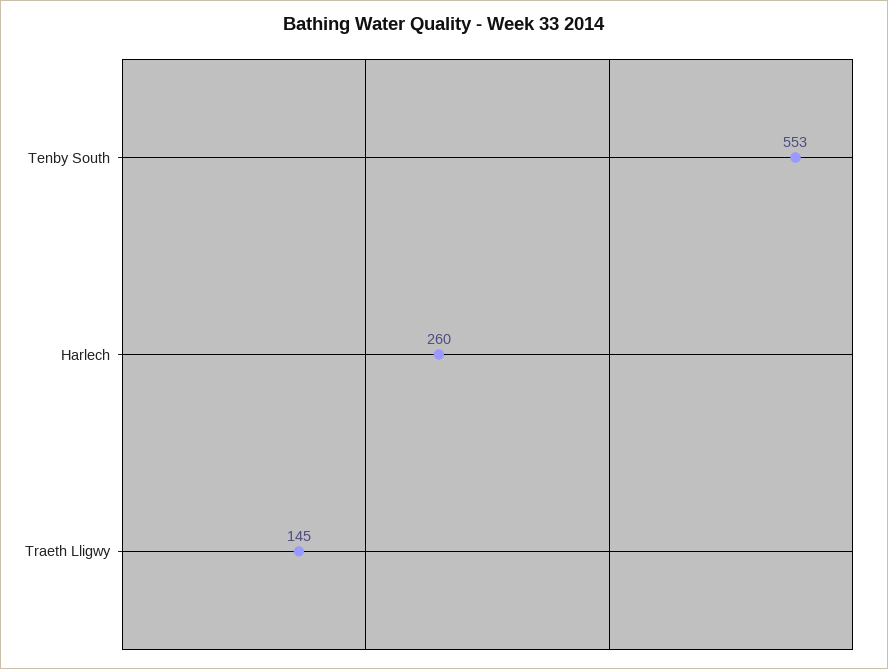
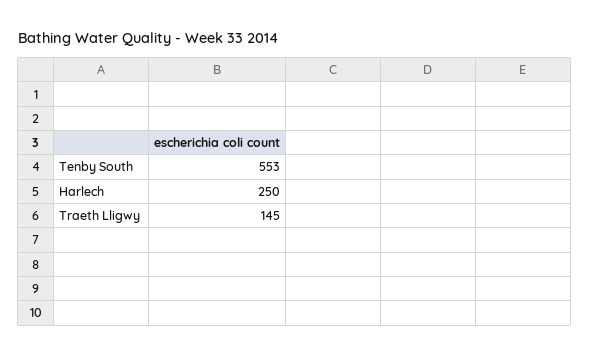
Harlech: 260 -> 250

